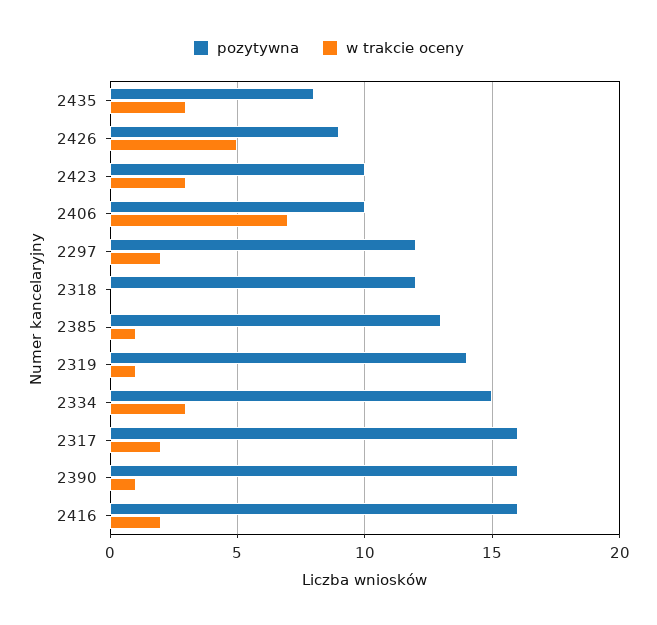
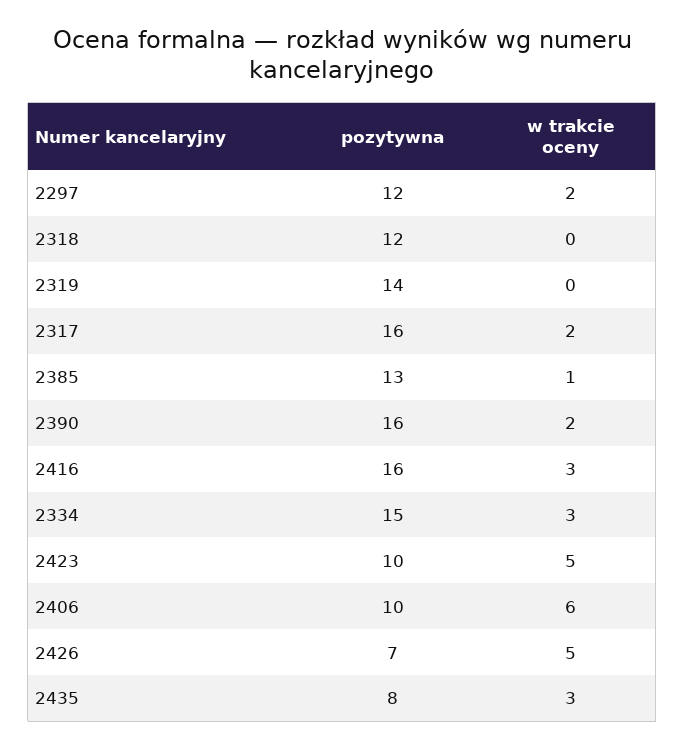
pozytywna, 2426: 9 -> 7
w trakcie oceny, 2423: 3 -> 5
w trakcie oceny, 2406: 7 -> 6
w trakcie oceny, 2319: 1 -> 0
w trakcie oceny, 2390: 1 -> 2
w trakcie oceny, 2416: 2 -> 3

